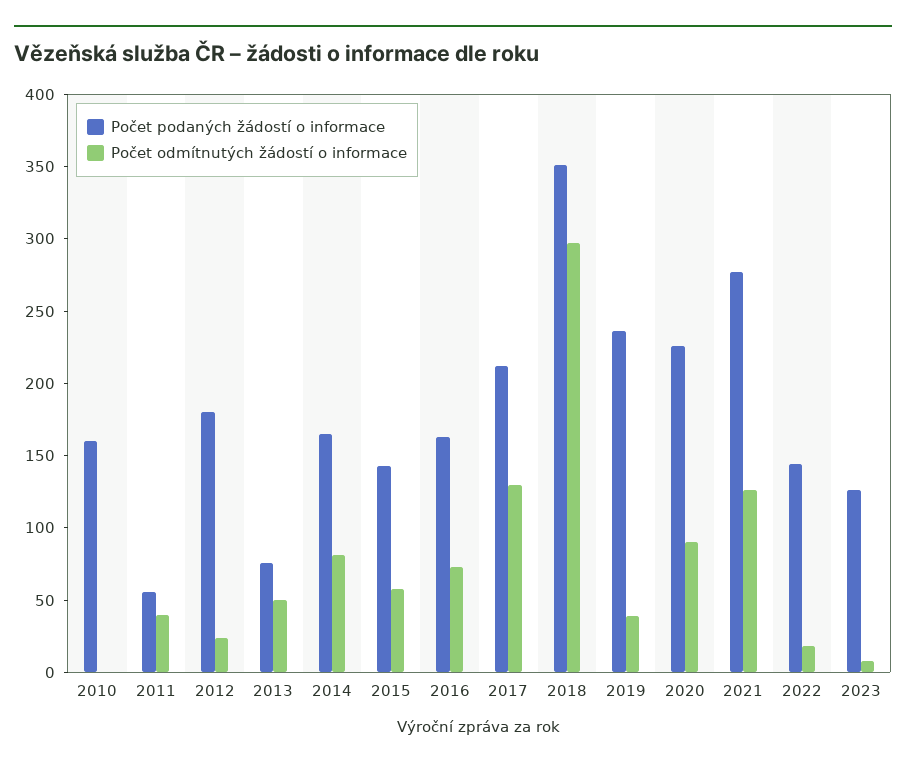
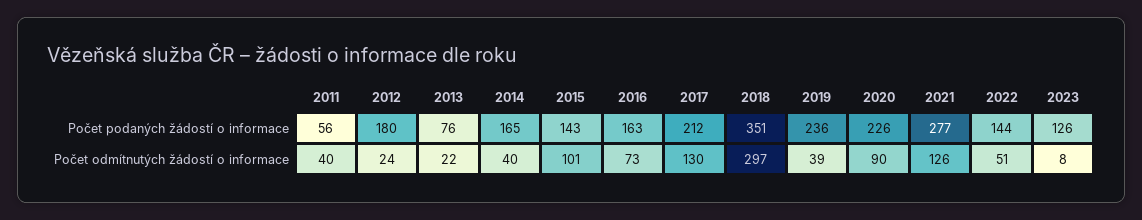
Počet podaných žádostí o informace, 2010: 160 -> none
Počet odmítnutých žádostí o informace, 2010: 0 -> none
Počet odmítnutých žádostí o informace, 2013: 50 -> 22
Počet odmítnutých žádostí o informace, 2014: 80 -> 40
Počet odmítnutých žádostí o informace, 2015: 60 -> 101
Počet odmítnutých žádostí o informace, 2022: 20 -> 51

